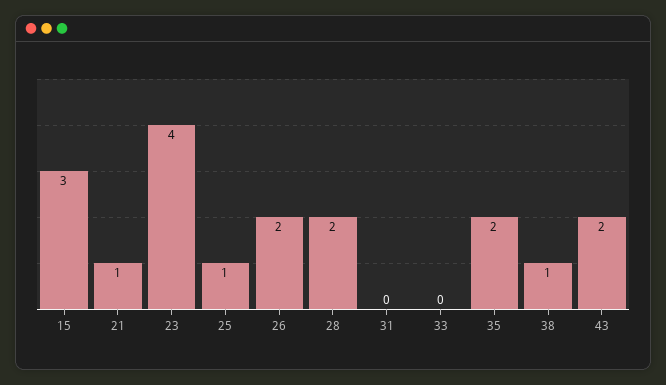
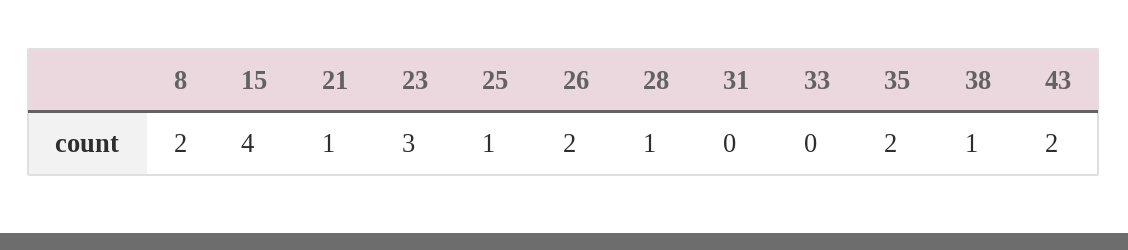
15: 3 -> 4
23: 4 -> 3
28: 2 -> 1
8: none -> 2

